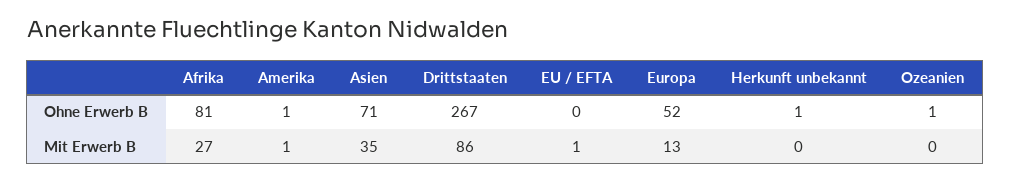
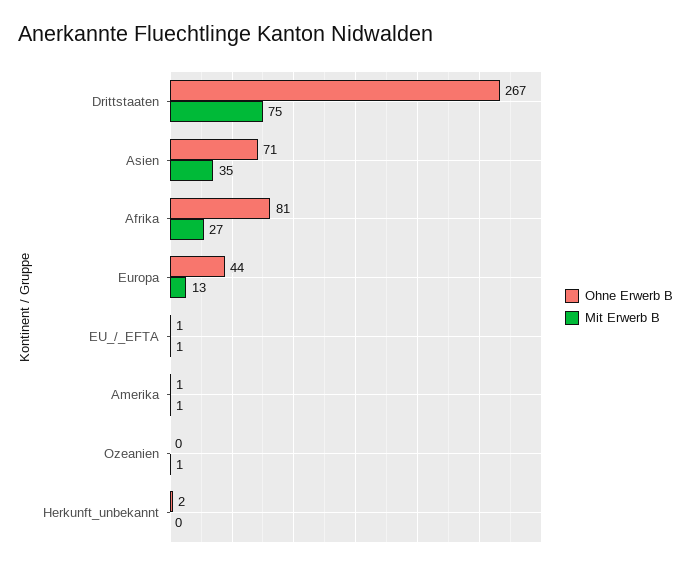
Ohne Erwerb B, EU / EFTA: 0 -> 1
Ohne Erwerb B, Europa: 52 -> 44
Ohne Erwerb B, Herkunft unbekannt: 1 -> 2
Ohne Erwerb B, Ozeanien: 1 -> 0
Mit Erwerb B, Drittstaaten: 86 -> 75
Mit Erwerb B, Ozeanien: 0 -> 1

